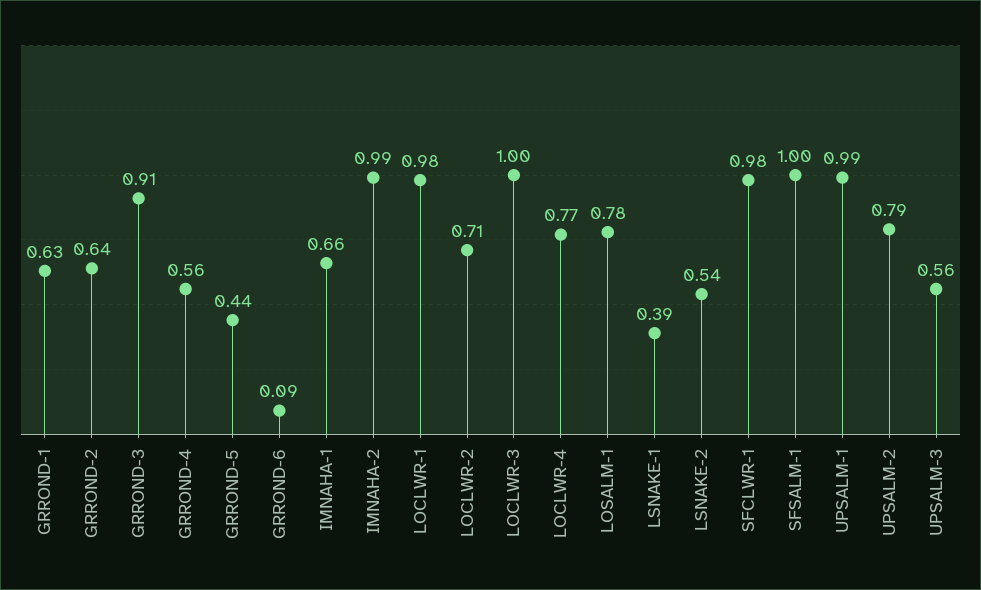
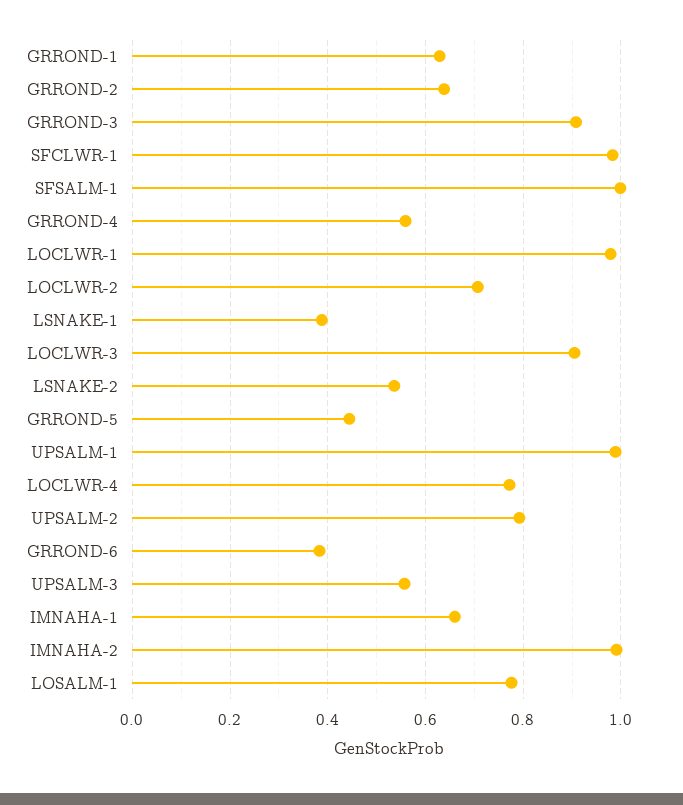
GRROND-6: 0.09 -> 0.38
LOCLWR-3: 1 -> 0.9

